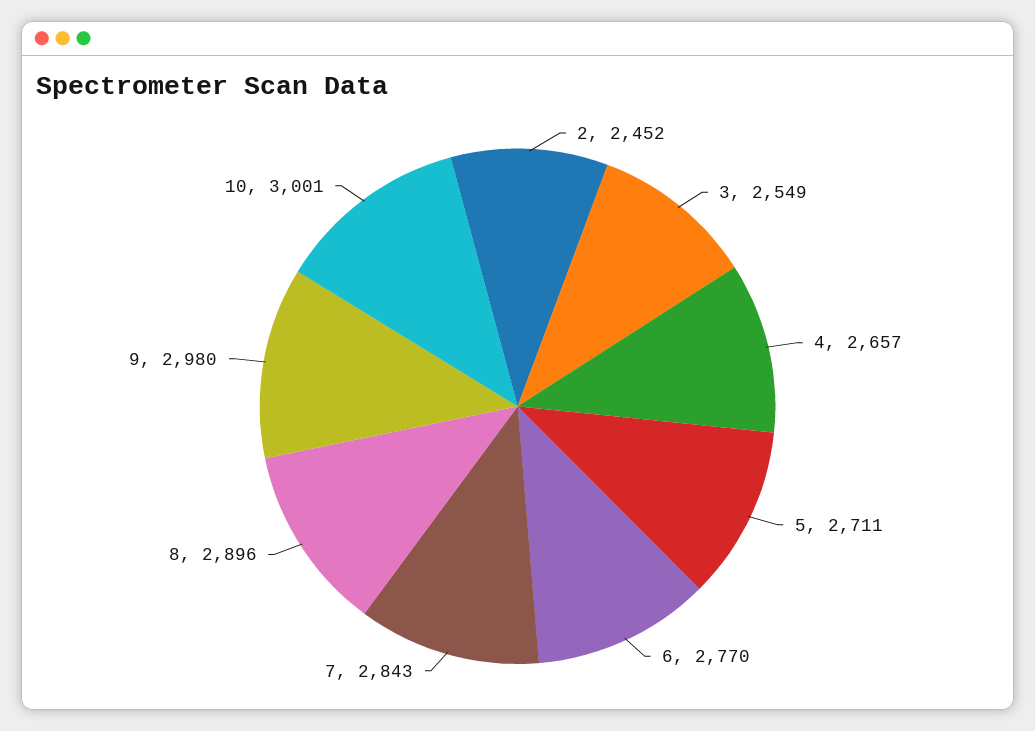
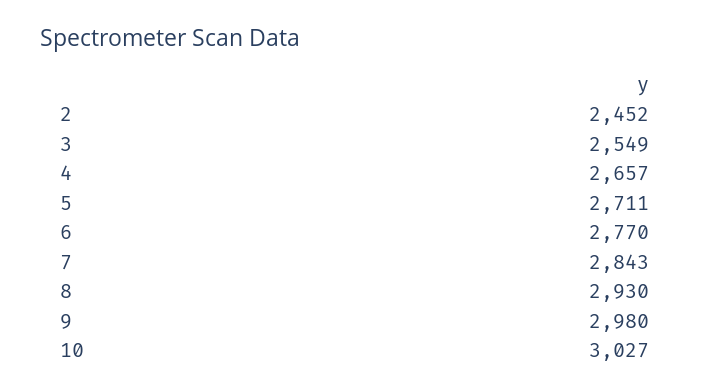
8: 2896 -> 2930
10: 3001 -> 3027

